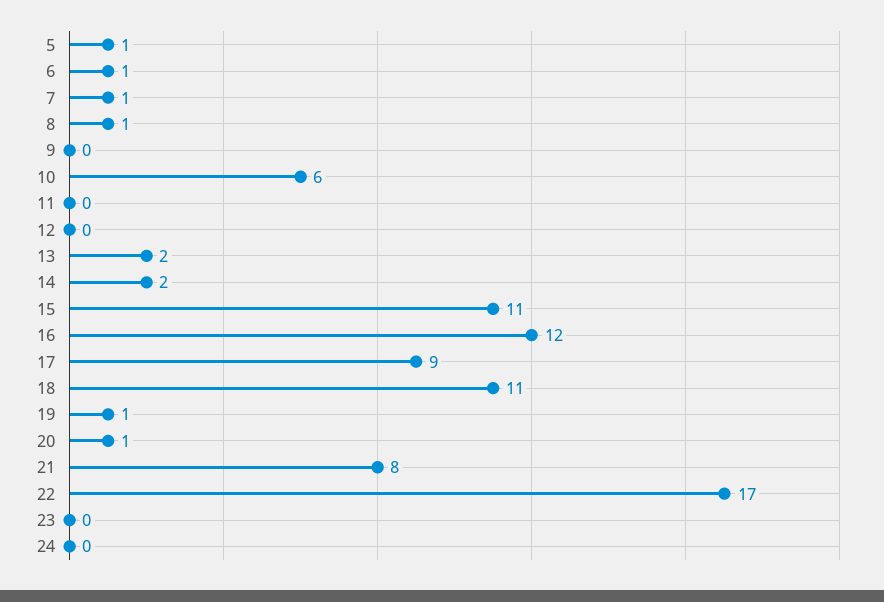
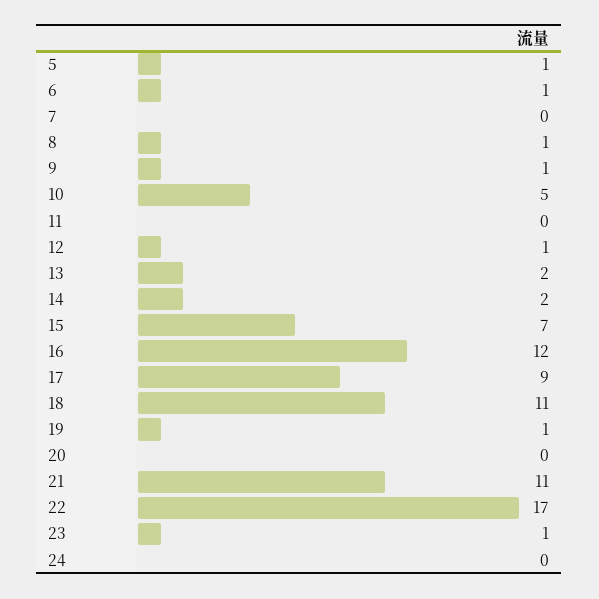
7: 1 -> 0
9: 0 -> 1
10: 6 -> 5
12: 0 -> 1
15: 11 -> 7
20: 1 -> 0
21: 8 -> 11
23: 0 -> 1

